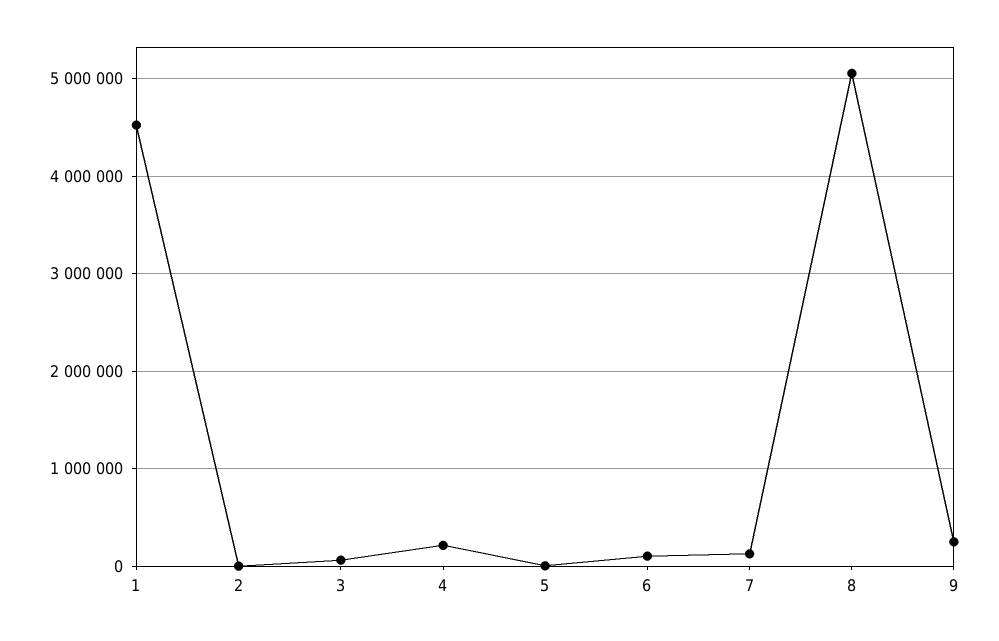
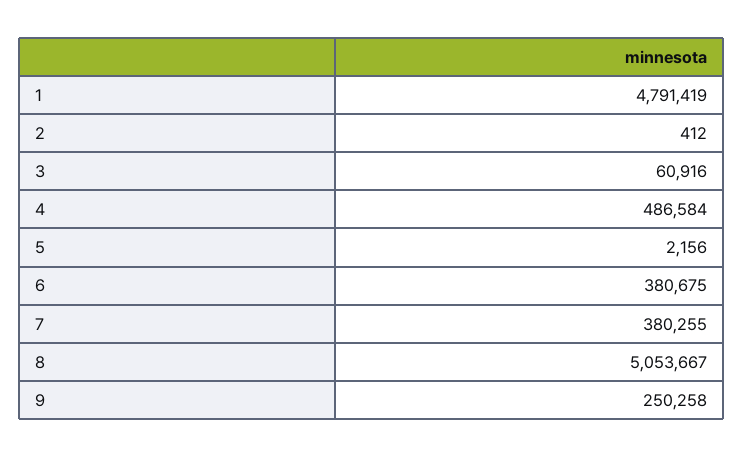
1: 4500000 -> 4791419
4: 200000 -> 486584
6: 100000 -> 380675
7: 100000 -> 380255

